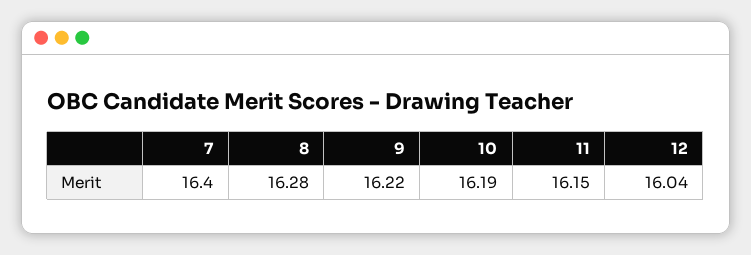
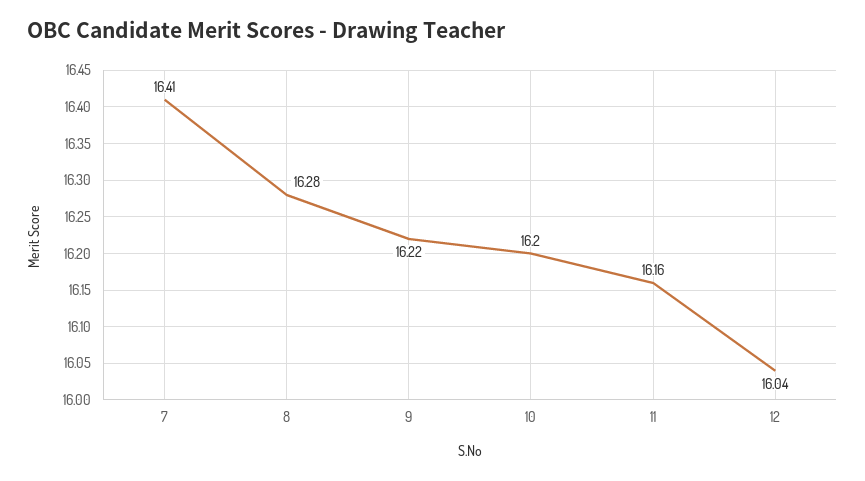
7: 16.4 -> 16.41
10: 16.19 -> 16.2
11: 16.15 -> 16.16

